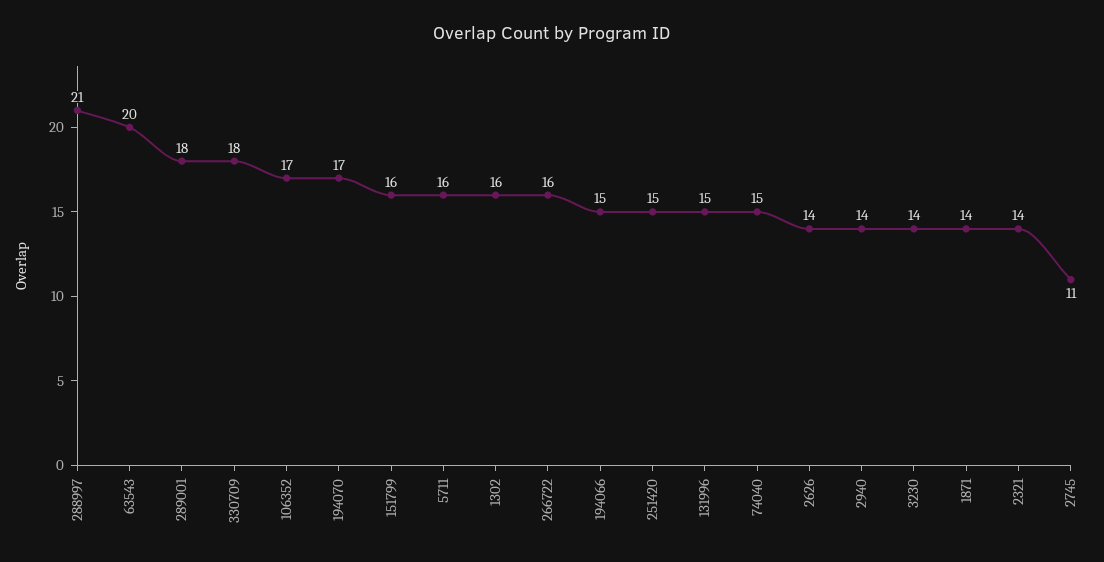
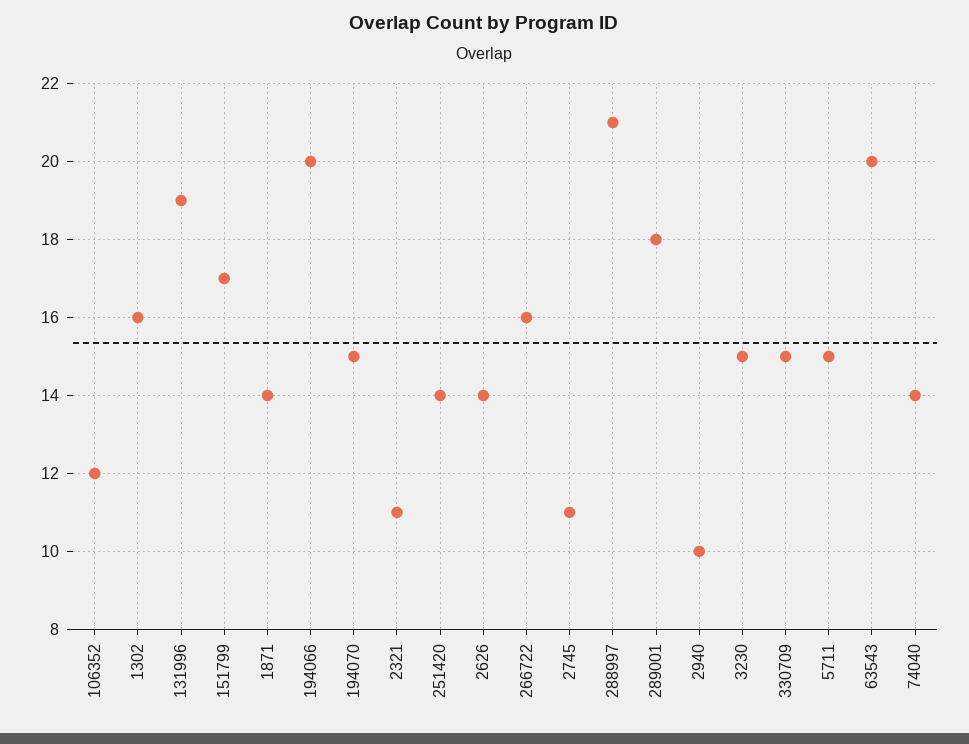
330709: 18 -> 15
106352: 17 -> 12
194070: 17 -> 15
151799: 16 -> 17
5711: 16 -> 15
194066: 15 -> 20
251420: 15 -> 14
131996: 15 -> 19
74040: 15 -> 14
2940: 14 -> 10
3230: 14 -> 15
2321: 14 -> 11

